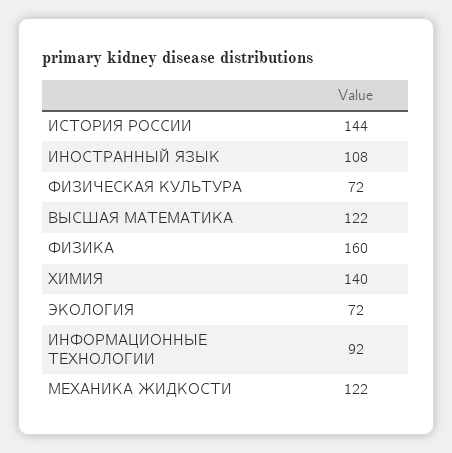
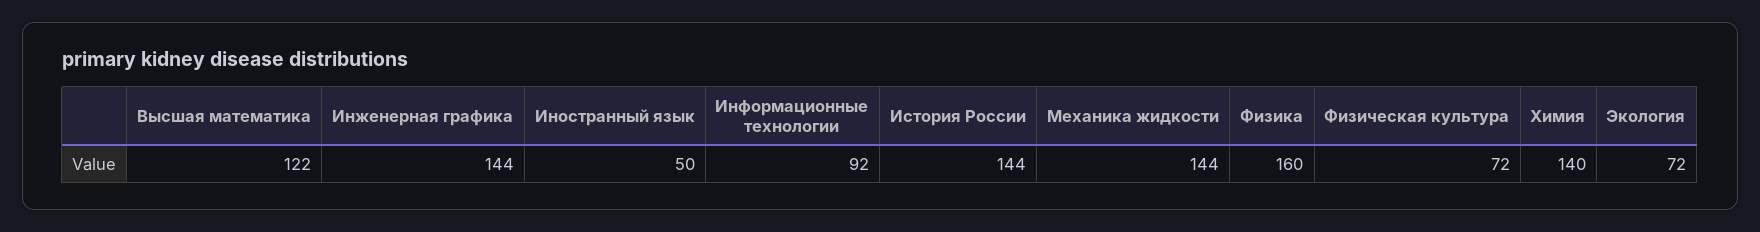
ИНОСТРАННЫЙ ЯЗЫК: 108 -> 50
МЕХАНИКА ЖИДКОСТИ: 122 -> 144
Инженерная графика: none -> 144

